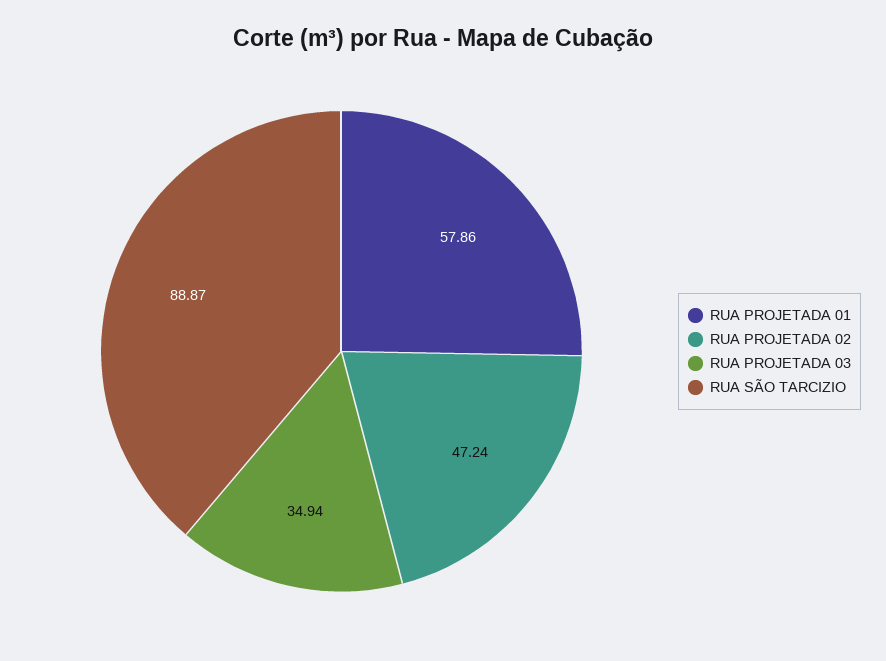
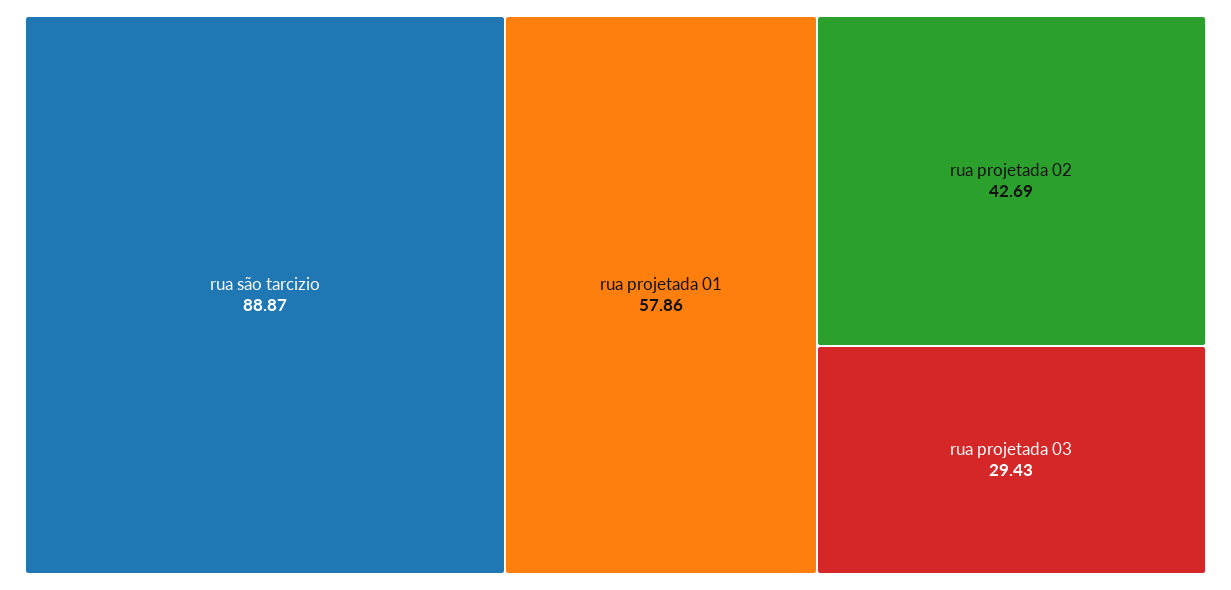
RUA PROJETADA 02: 47.24 -> 42.69
RUA PROJETADA 03: 34.94 -> 29.43

